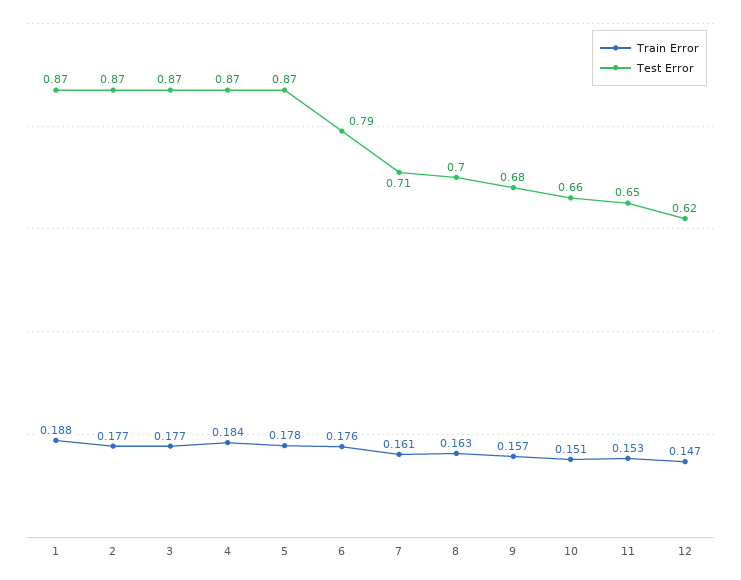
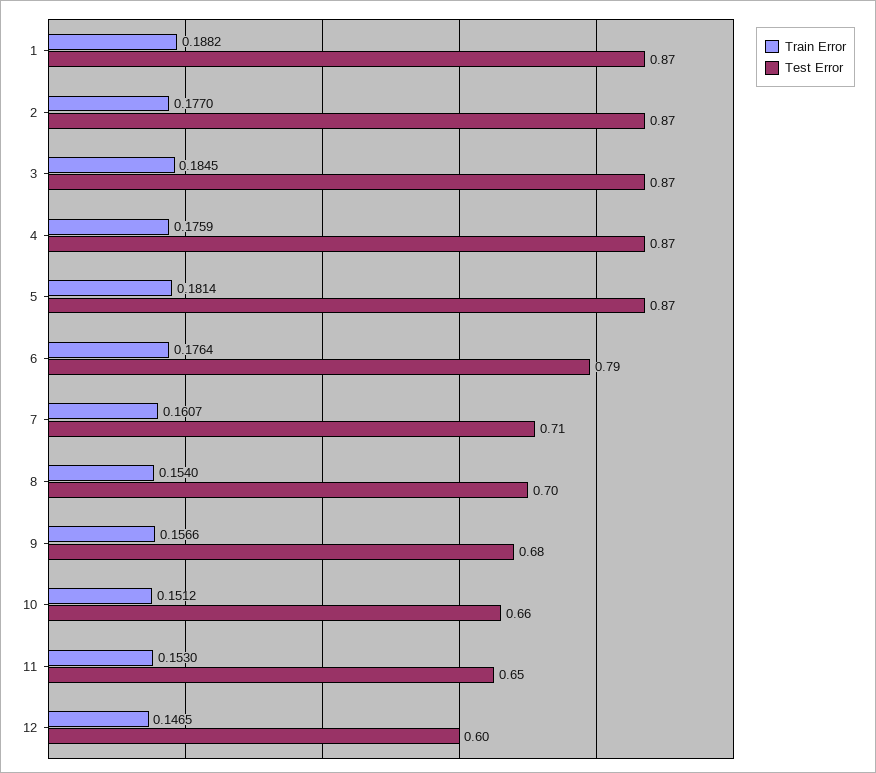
Train Error, 3: 0.177 -> 0.1845
Train Error, 4: 0.184 -> 0.1759
Train Error, 5: 0.178 -> 0.1814
Train Error, 8: 0.163 -> 0.154
Test Error, 12: 0.62 -> 0.6

